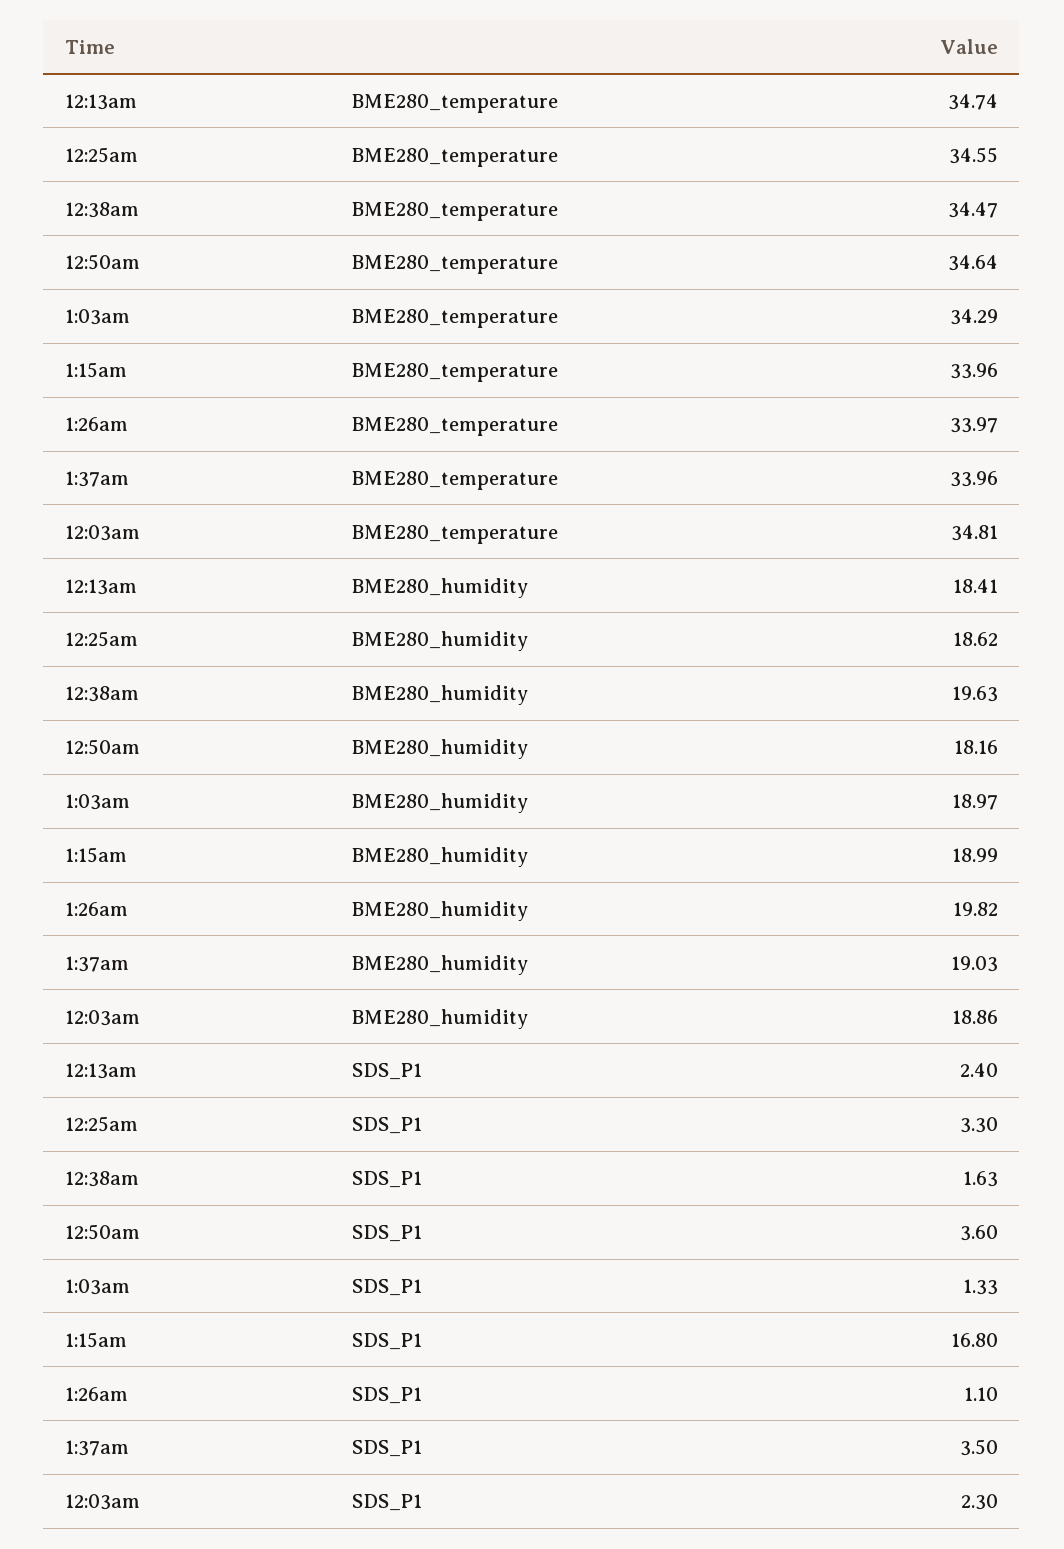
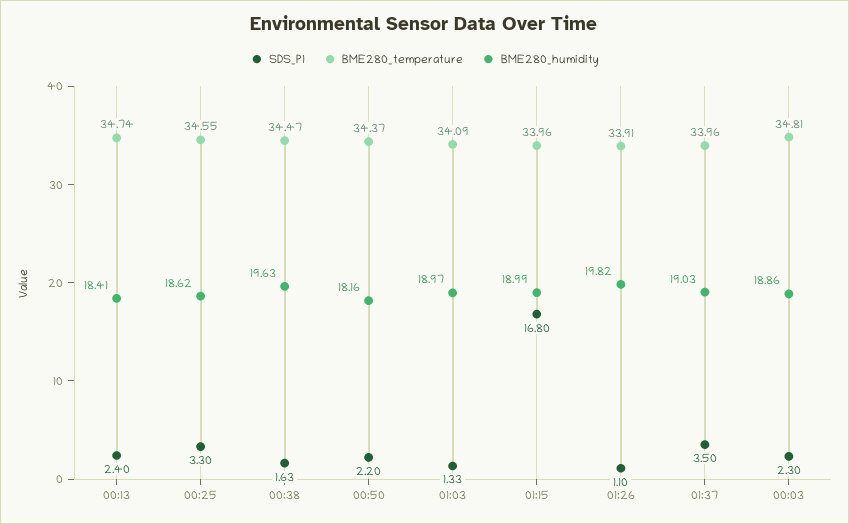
BME280_temperature, 12:50am: 34.64 -> 34.37
BME280_temperature, 1:03am: 34.29 -> 34.09
BME280_temperature, 1:26am: 33.97 -> 33.91
SDS_P1, 12:50am: 3.6 -> 2.2

